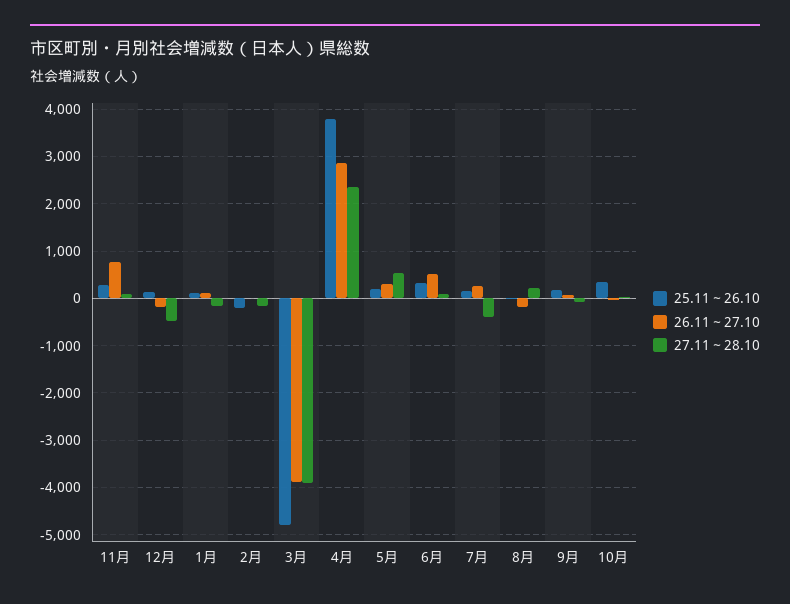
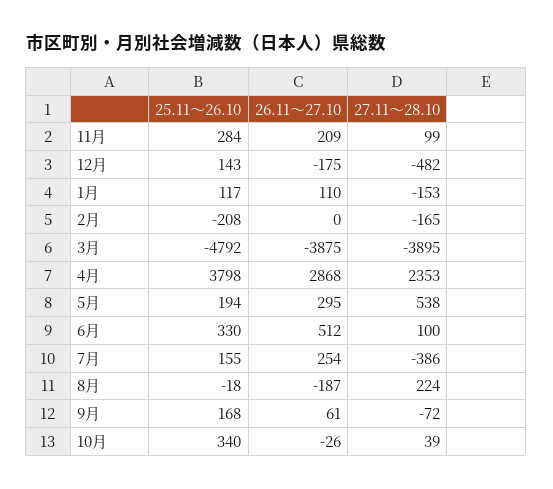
26.11～27.10, 11月: 800 -> 209

